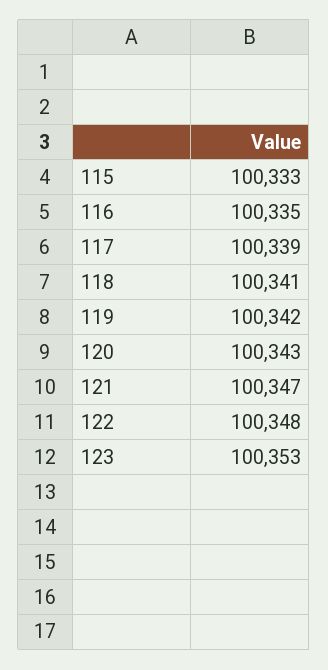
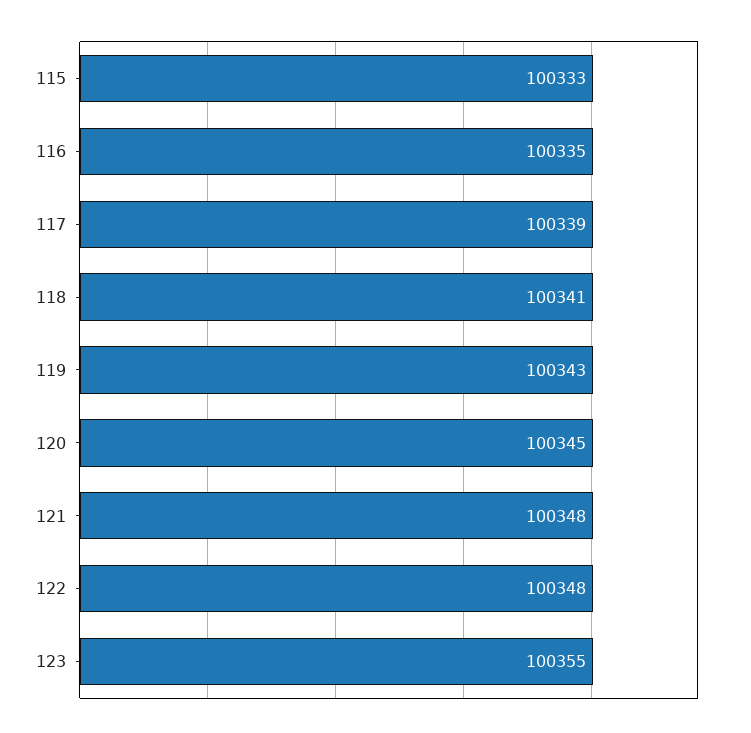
119: 100342 -> 100343
120: 100343 -> 100345
121: 100347 -> 100348
123: 100353 -> 100355

